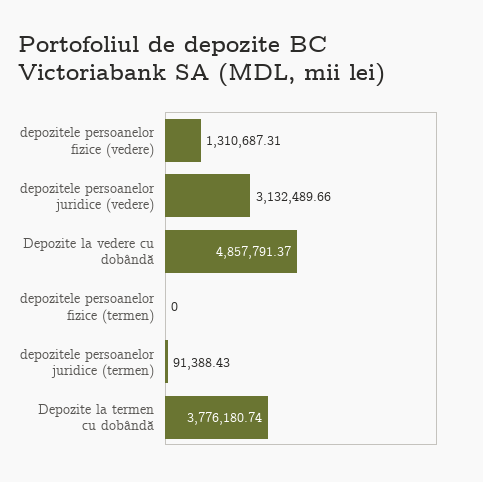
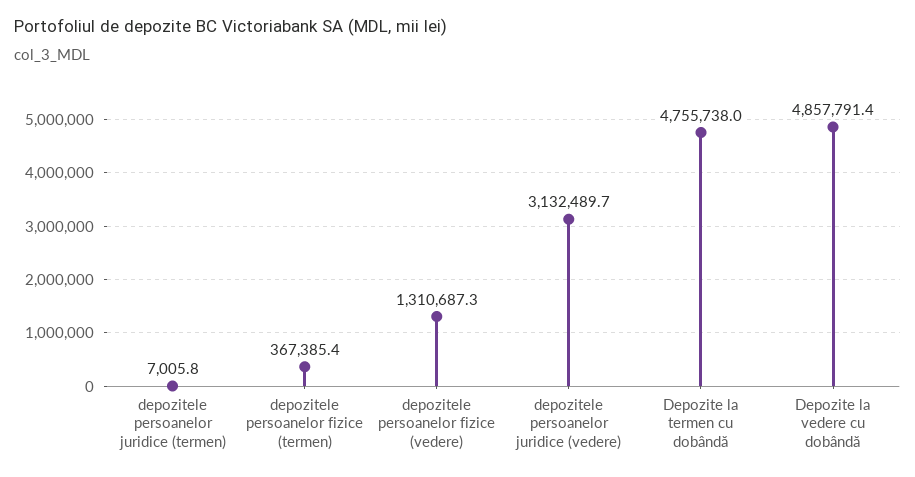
depozitele persoanelor fizice (termen): 0 -> 367385.4
depozitele persoanelor juridice (termen): 91388.43 -> 7005.8
Depozite la termen cu dobândă: 3776180.74 -> 4755738

